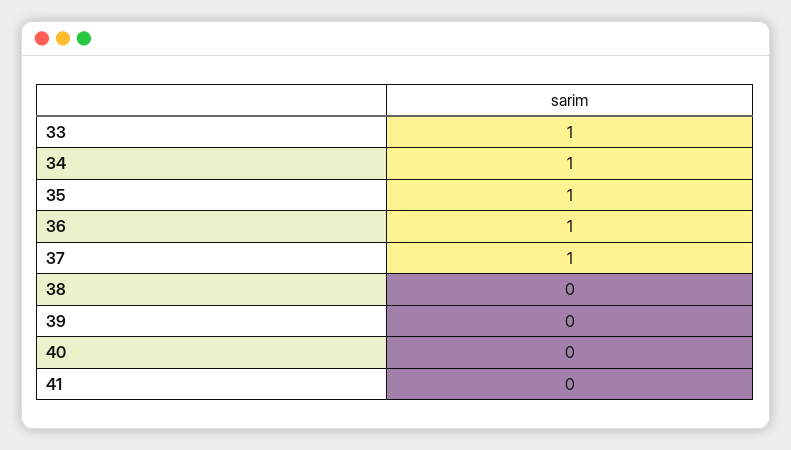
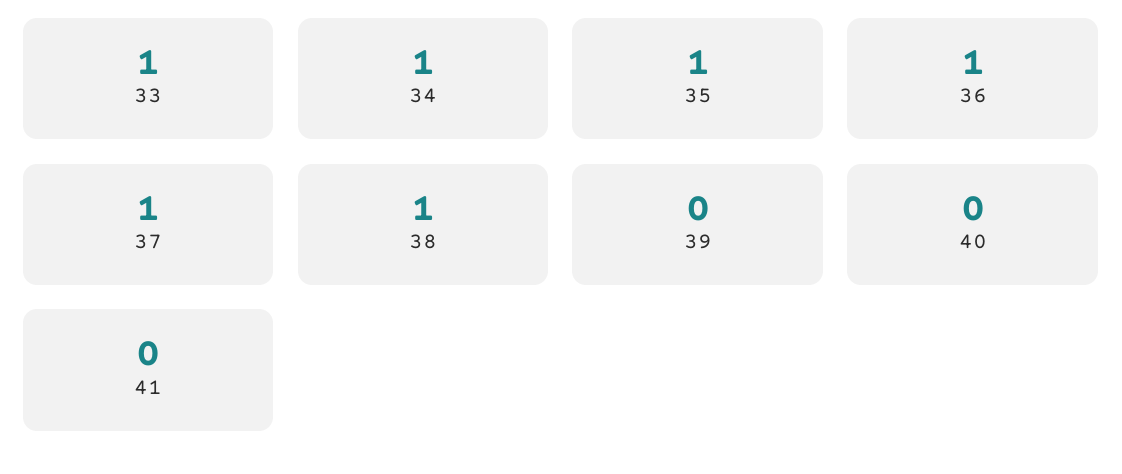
38: 0 -> 1

